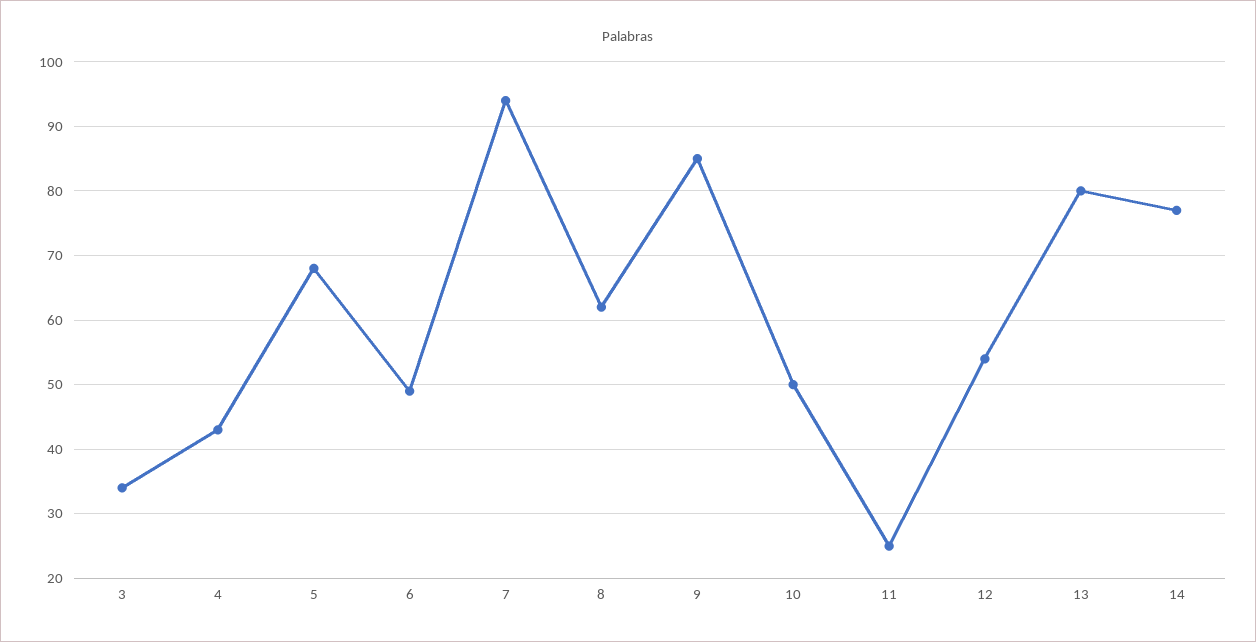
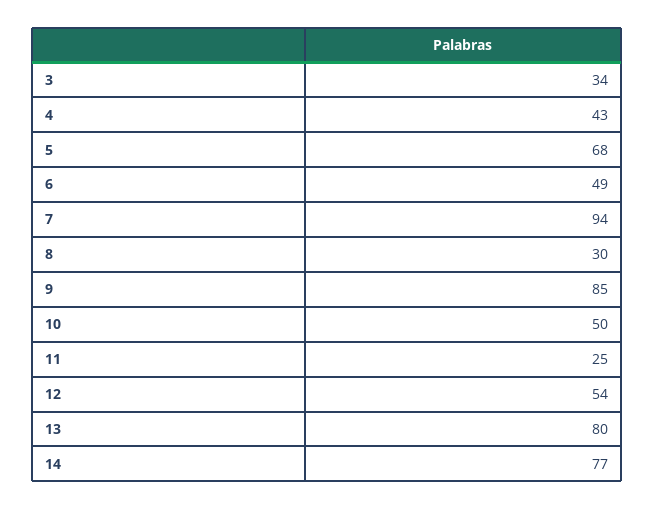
8: 62 -> 30

